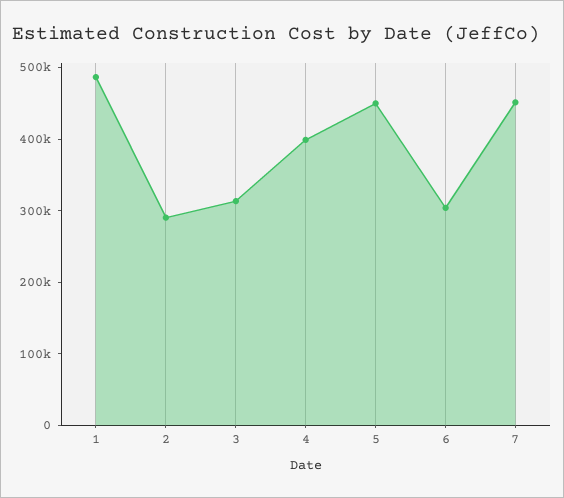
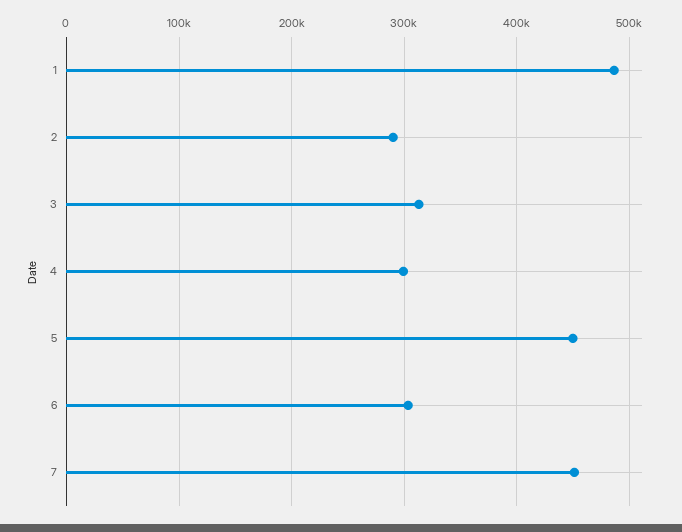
4: 400000 -> 300000

